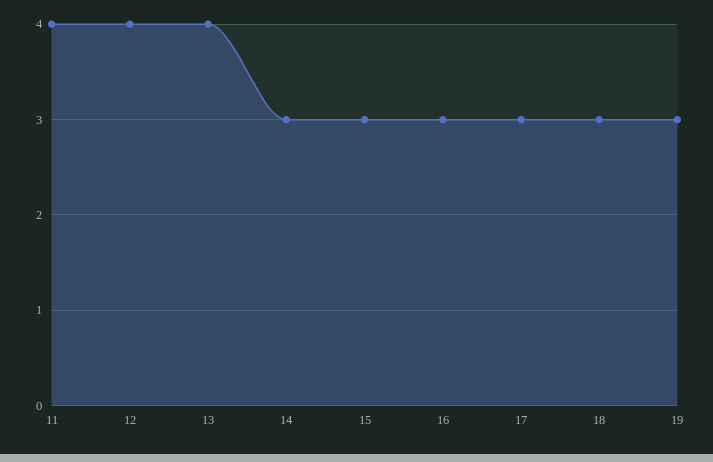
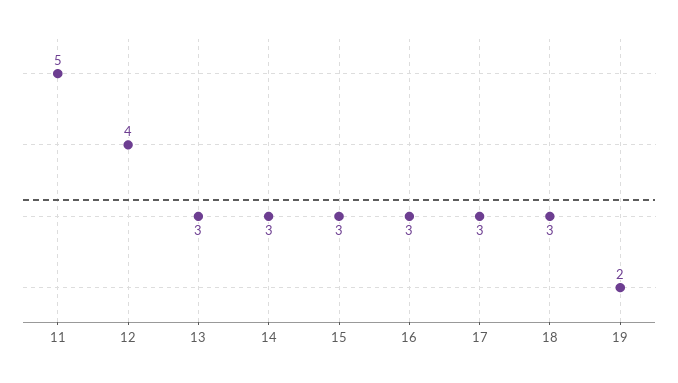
11: 4 -> 5
13: 4 -> 3
19: 3 -> 2

